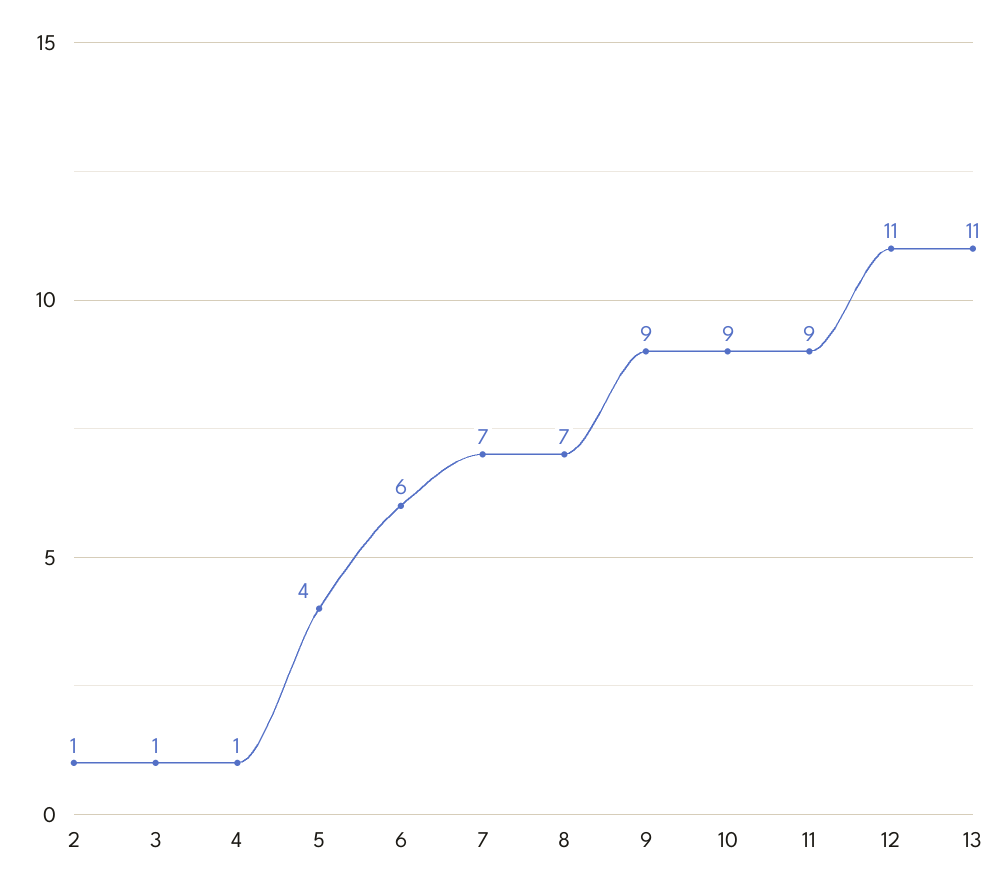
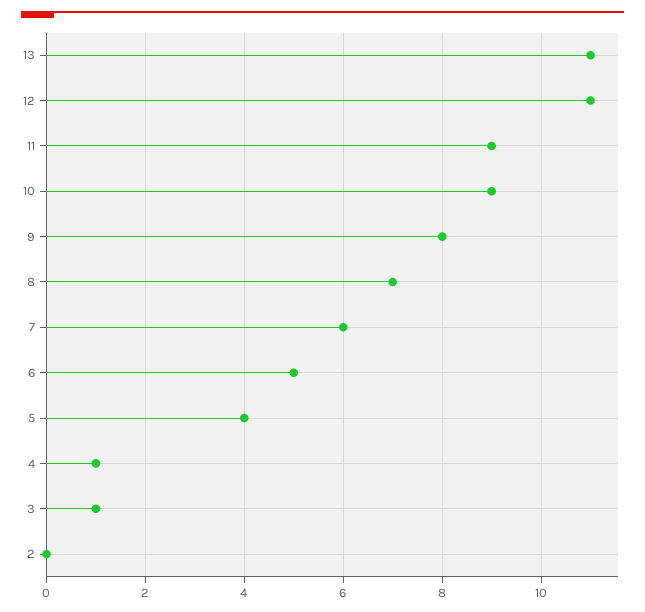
2: 1 -> 0
6: 6 -> 5
7: 7 -> 6
9: 9 -> 8

